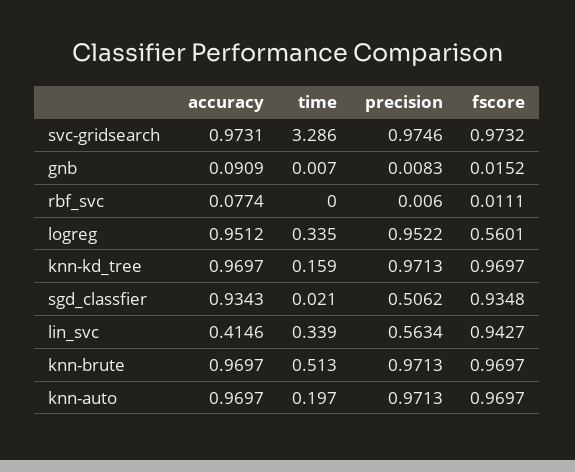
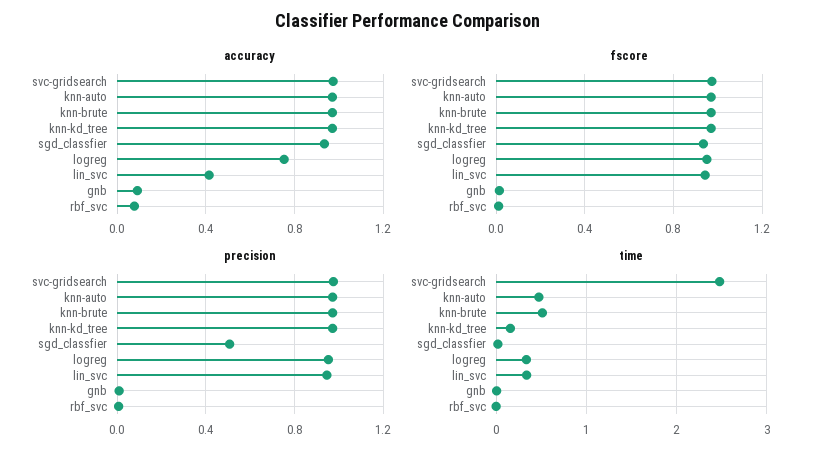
time, svc-gridsearch: 3.286 -> 2.5
accuracy, logreg: 0.9512 -> 0.75
fscore, logreg: 0.5601 -> 0.95
precision, lin_svc: 0.5634 -> 0.95
time, knn-auto: 0.197 -> 0.5

